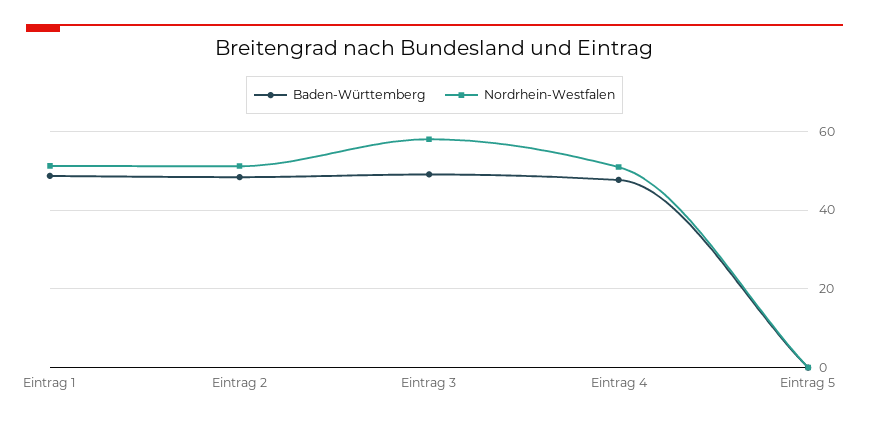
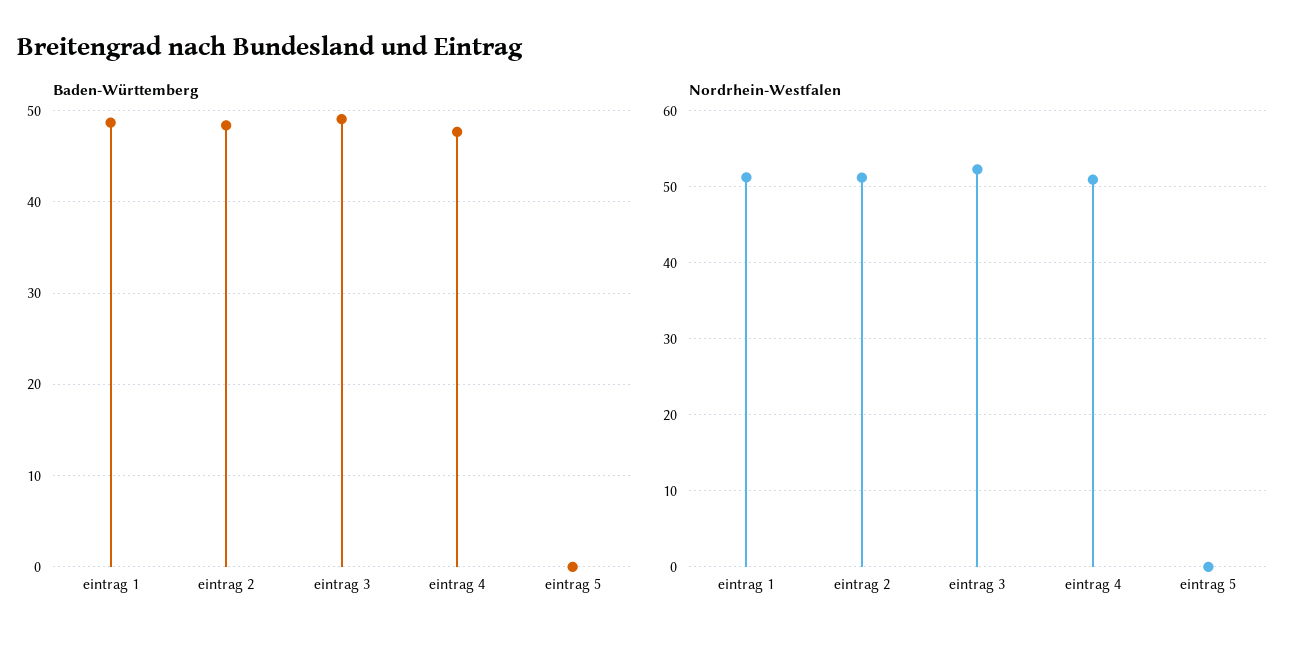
Nordrhein-Westfalen, Eintrag 3: 58 -> 52

